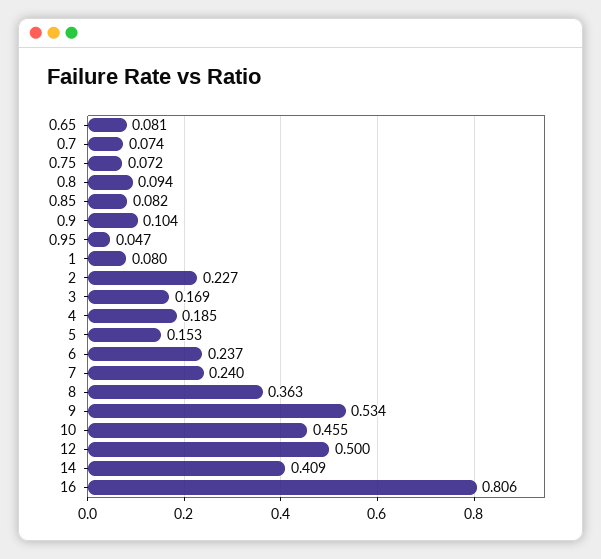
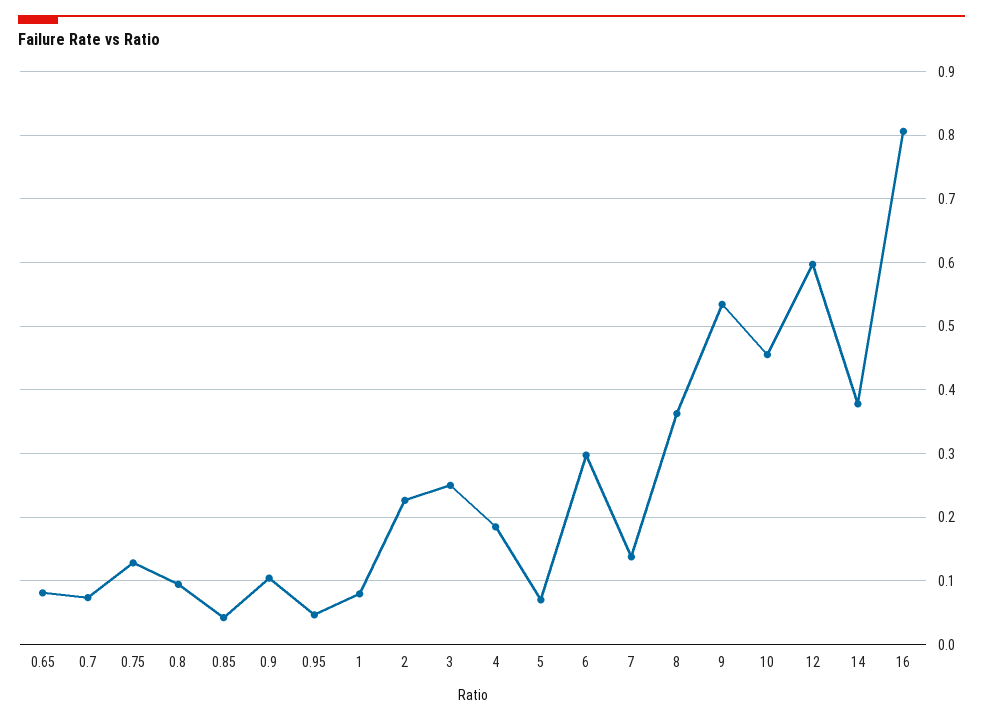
0.75: 0.072 -> 0.13
0.85: 0.082 -> 0.04
3: 0.169 -> 0.25
5: 0.153 -> 0.07
6: 0.237 -> 0.3
7: 0.24 -> 0.14
12: 0.5 -> 0.6
14: 0.409 -> 0.38

